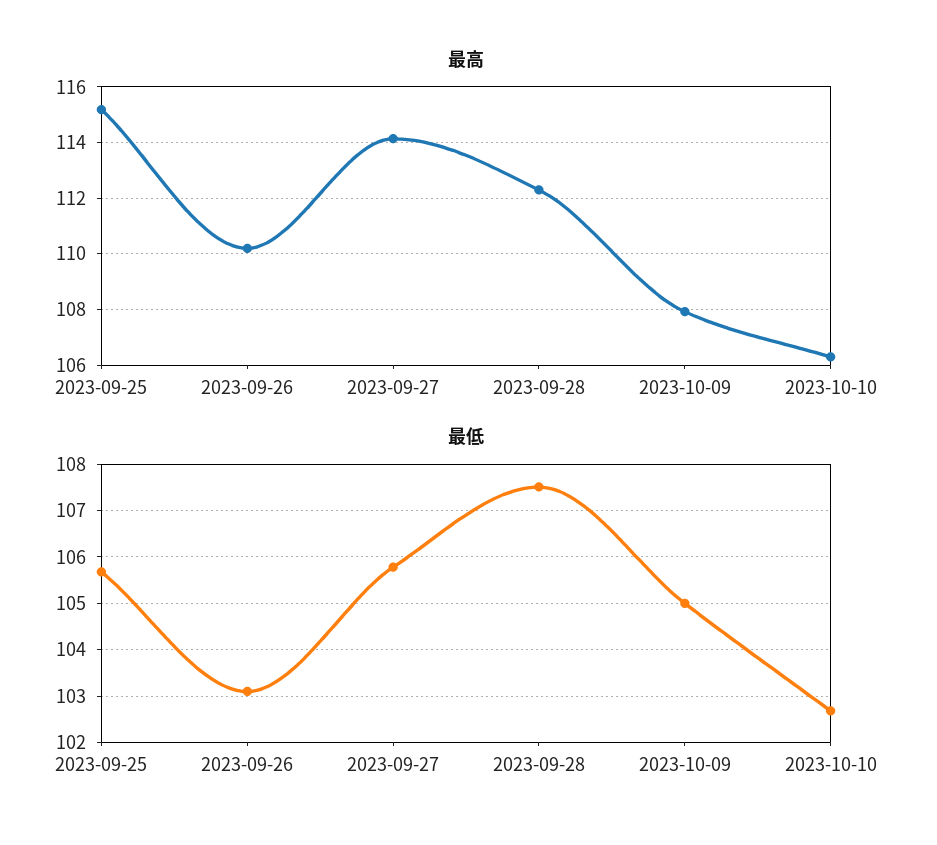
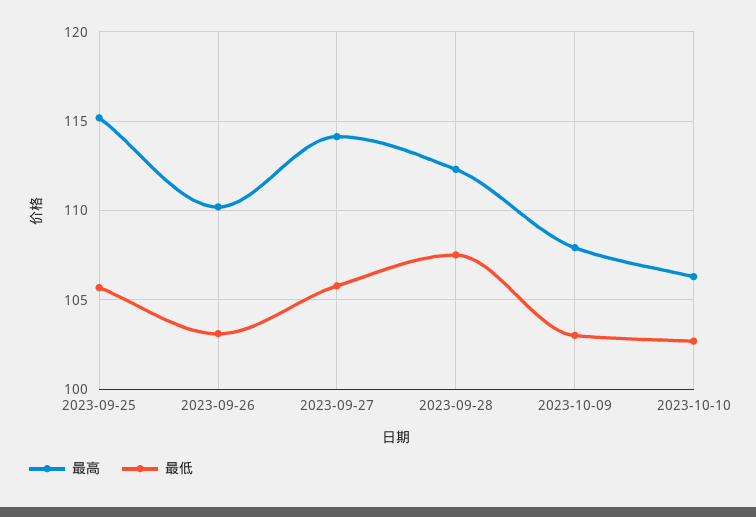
最低, 2023-10-09: 105 -> 103

